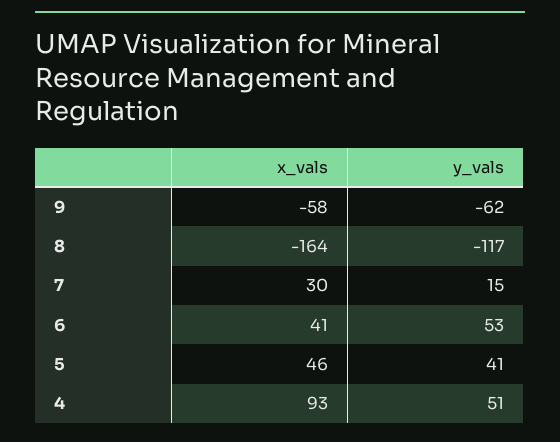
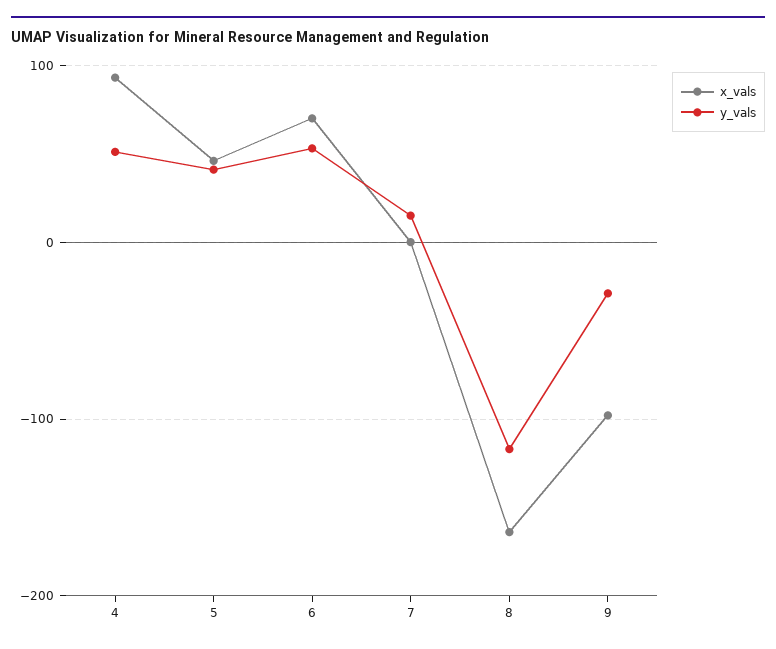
x_vals, 9: -58 -> -100
y_vals, 9: -62 -> -30
x_vals, 7: 30 -> 0
x_vals, 6: 41 -> 70

